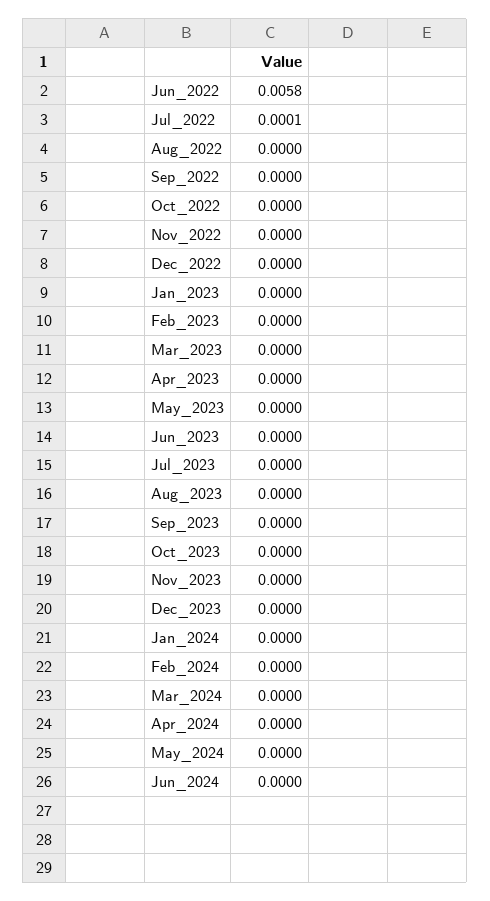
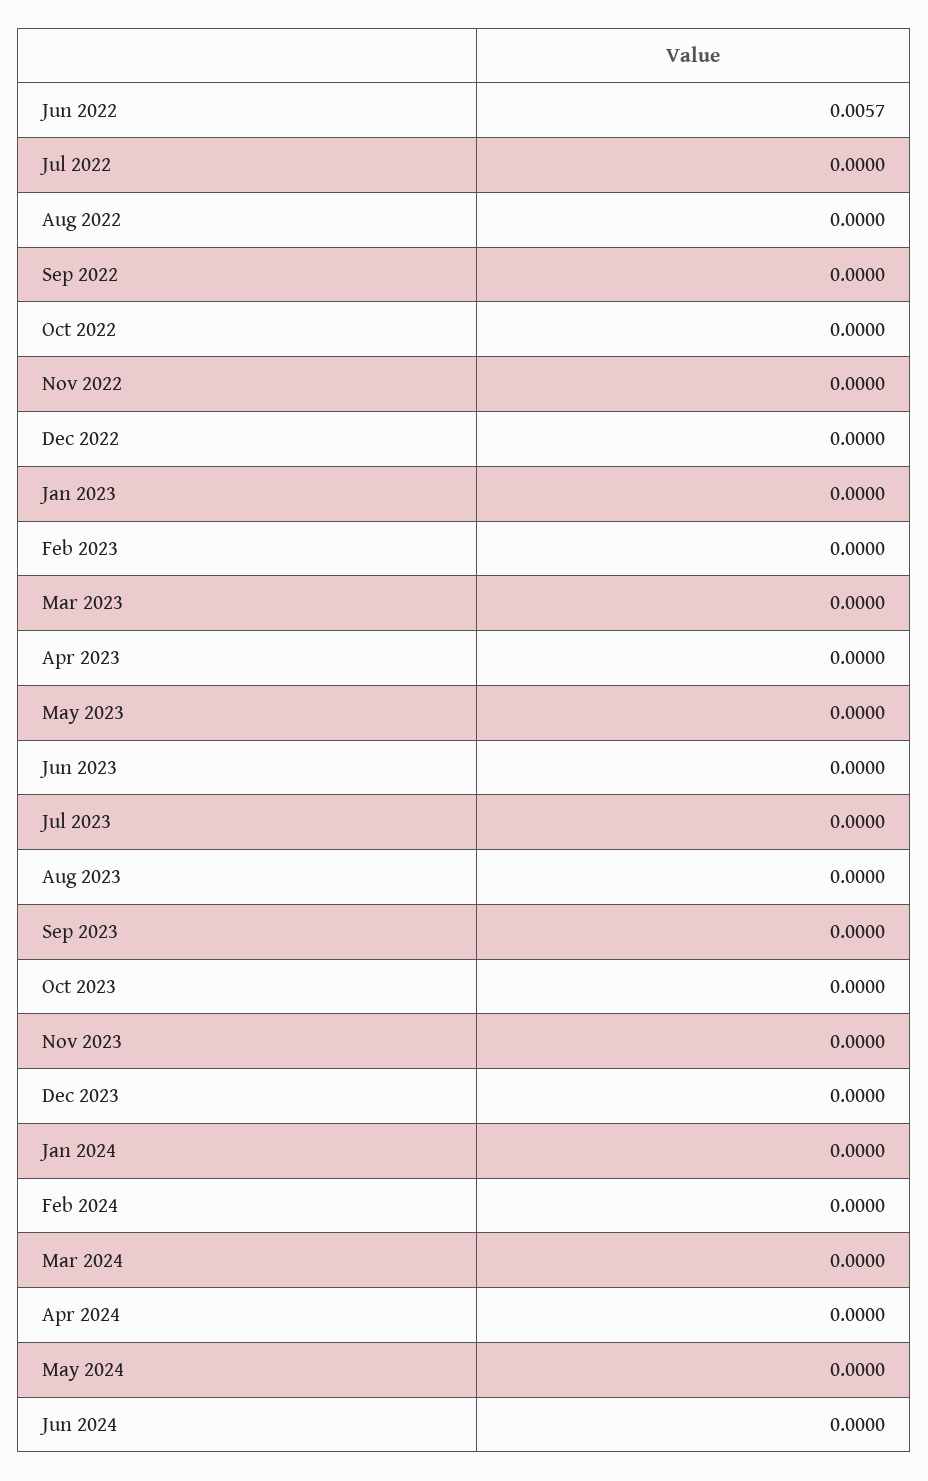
Jun_2022: 0.0058 -> 0.0057
Jul_2022: 0.0001 -> 0

